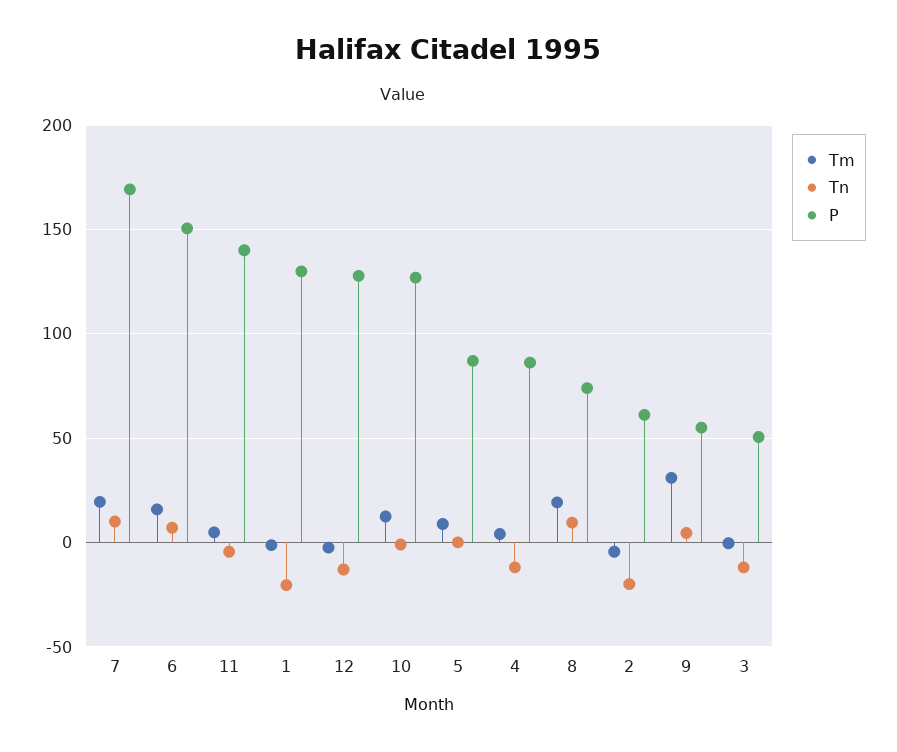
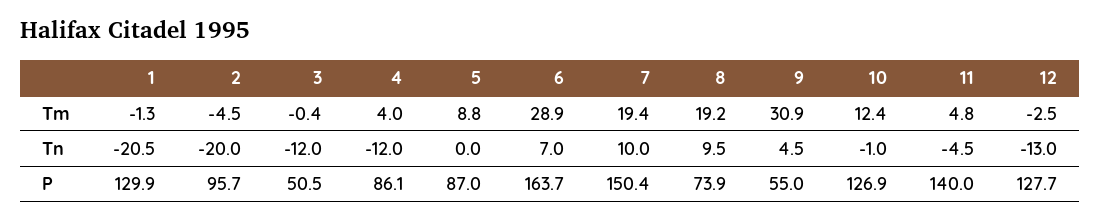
P, 7: 170 -> 150.4
Tm, 6: 15 -> 28.9
P, 6: 150 -> 163.7
P, 2: 60 -> 95.7

